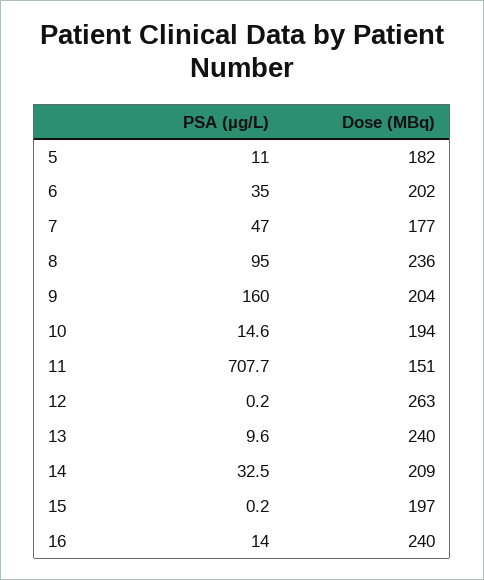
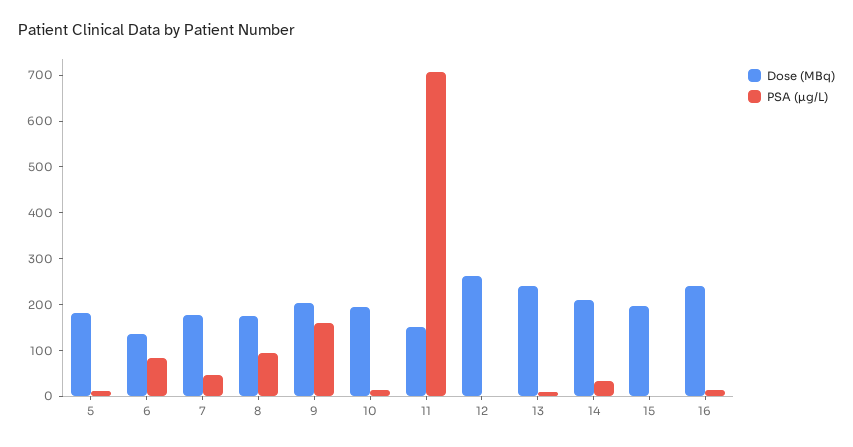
PSA (µg/L), 6: 35 -> 80
Dose (MBq), 6: 202 -> 140
Dose (MBq), 8: 236 -> 180

